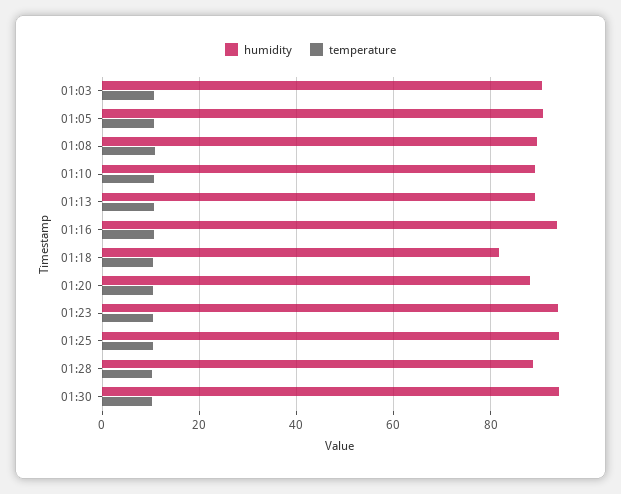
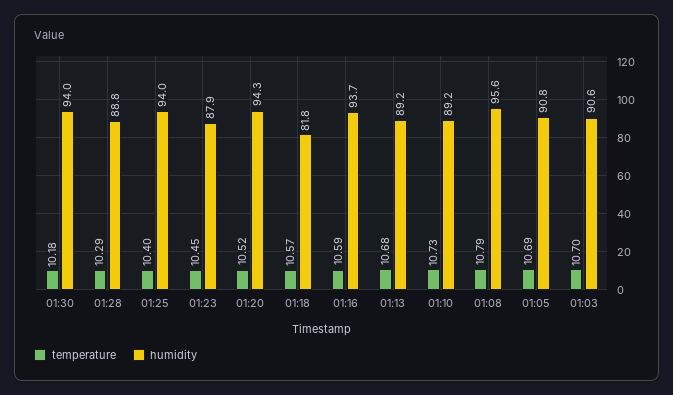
humidity, 01:08: 90 -> 95.6
humidity, 01:20: 88 -> 94.3
humidity, 01:23: 94 -> 87.9

